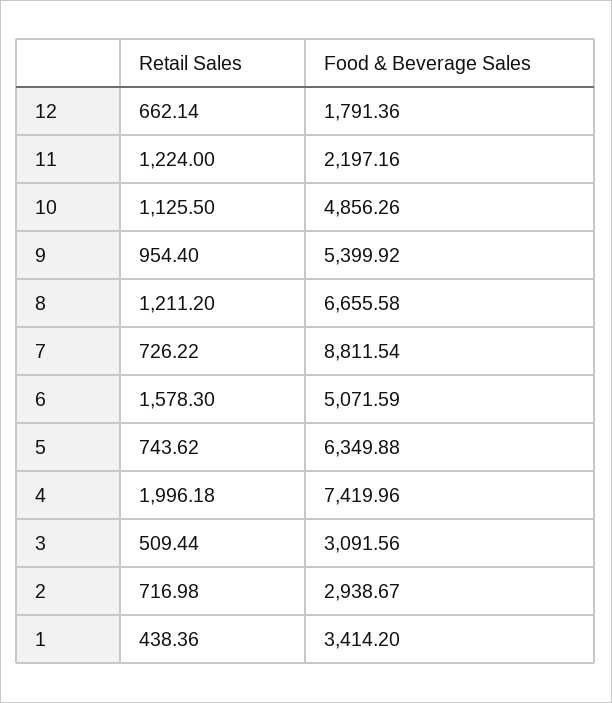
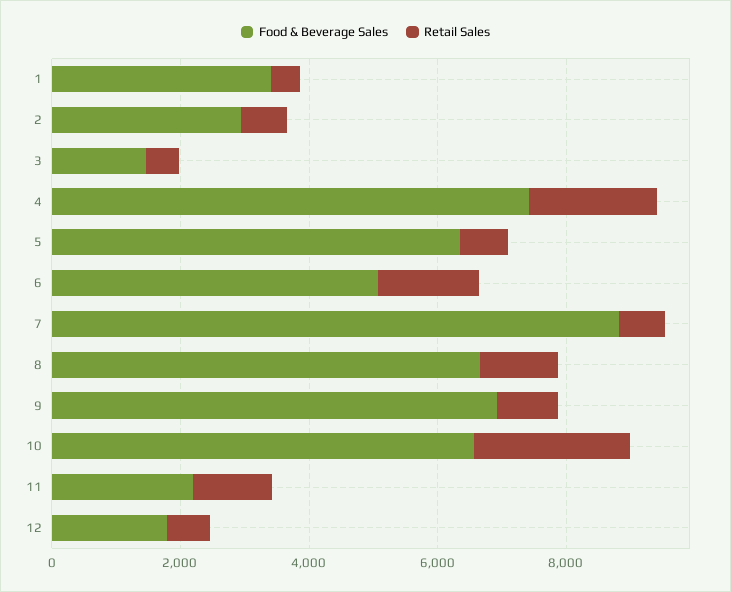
Retail Sales, 10: 1125.5 -> 2500
Food & Beverage Sales, 10: 4856.26 -> 6500
Food & Beverage Sales, 9: 5399.92 -> 7000
Food & Beverage Sales, 3: 3091.56 -> 1500

